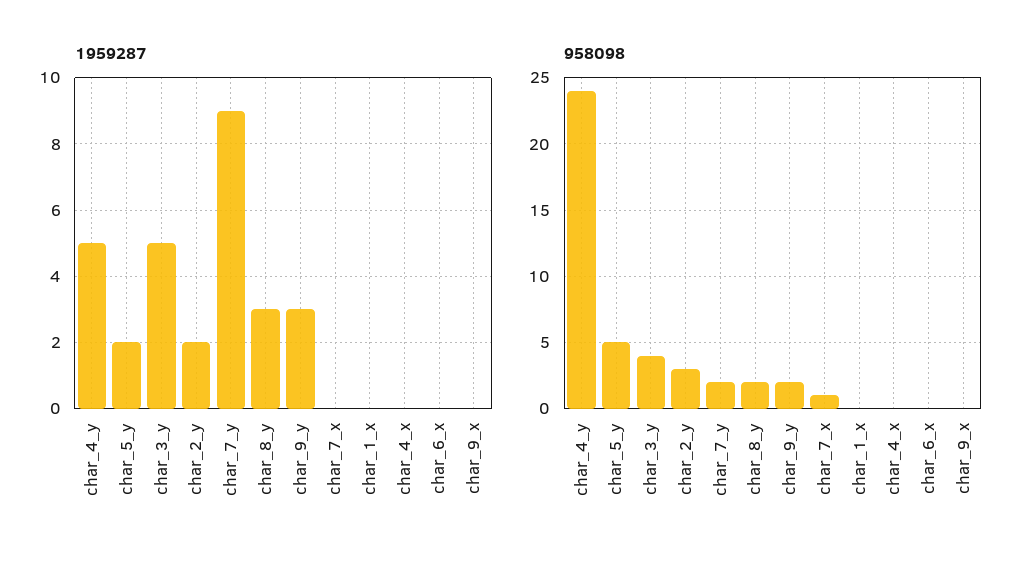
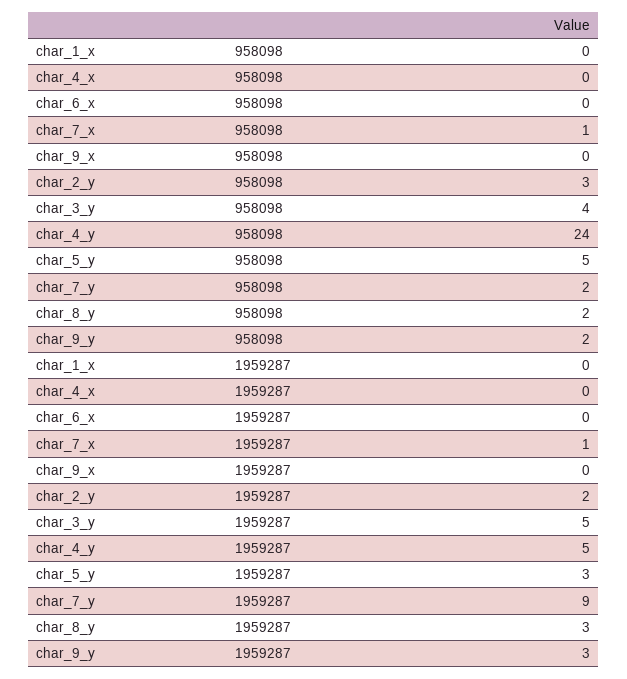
1959287, char_5_y: 2 -> 3
1959287, char_7_x: 0 -> 1

